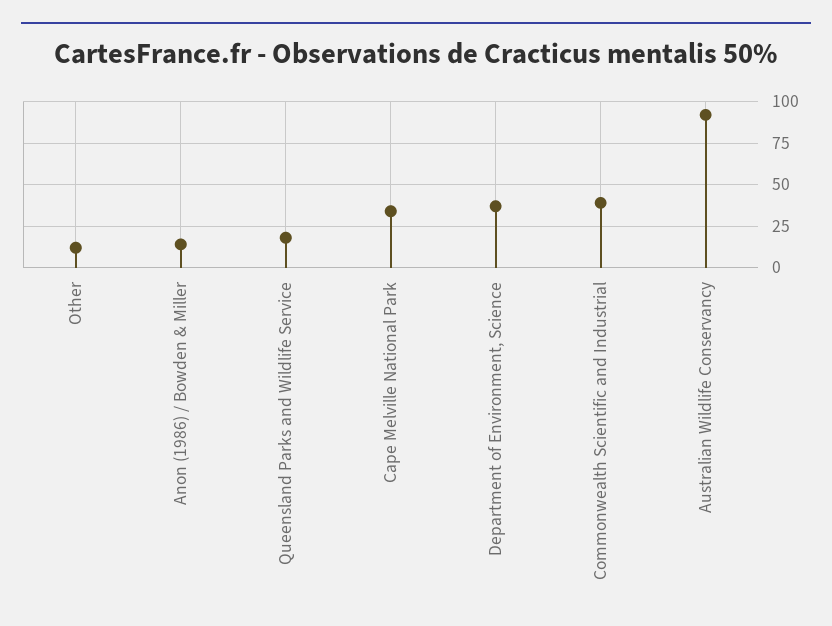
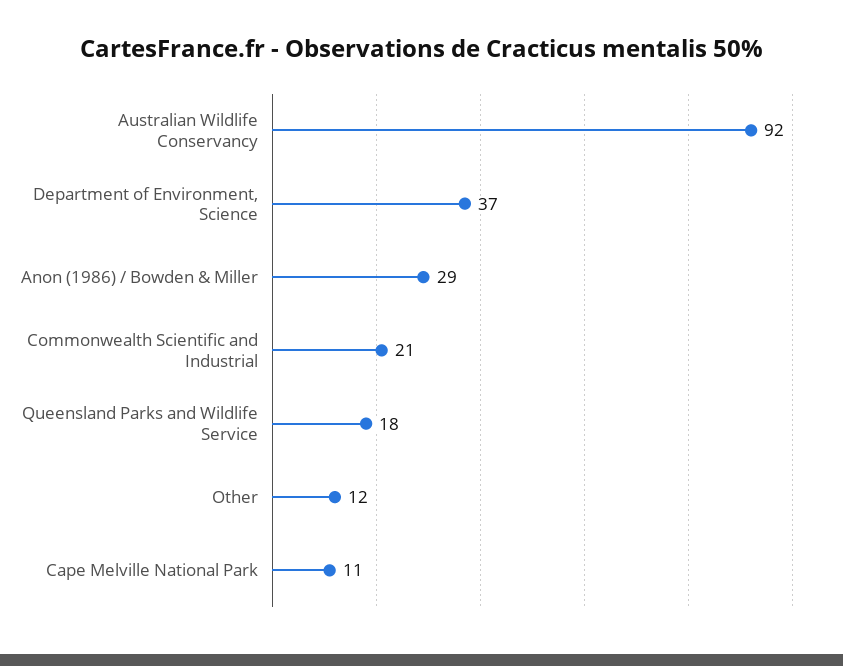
Anon (1986) / Bowden & Miller: 15 -> 29
Cape Melville National Park: 35 -> 11
Commonwealth Scientific and Industrial: 40 -> 21

